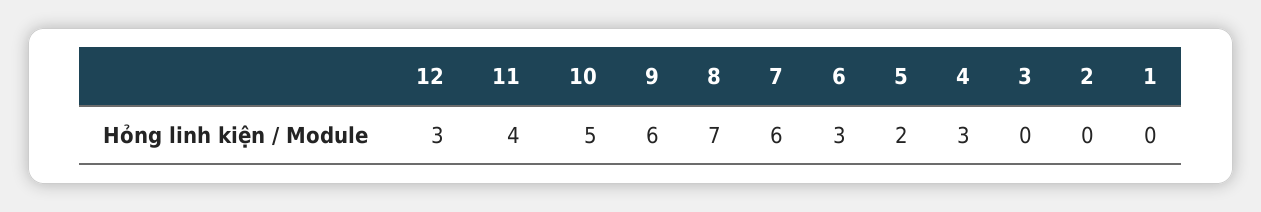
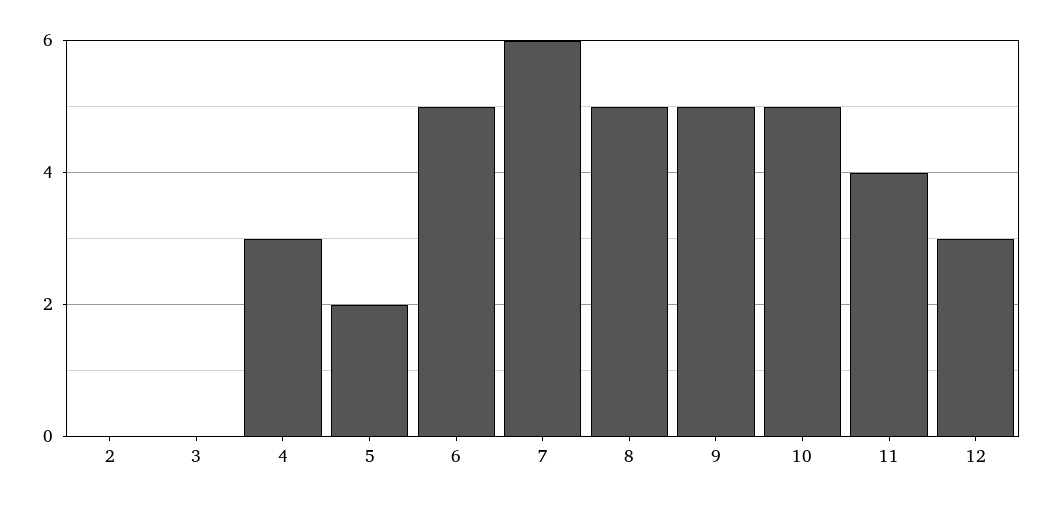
9: 6 -> 5
8: 7 -> 5
6: 3 -> 5
1: 0 -> none

